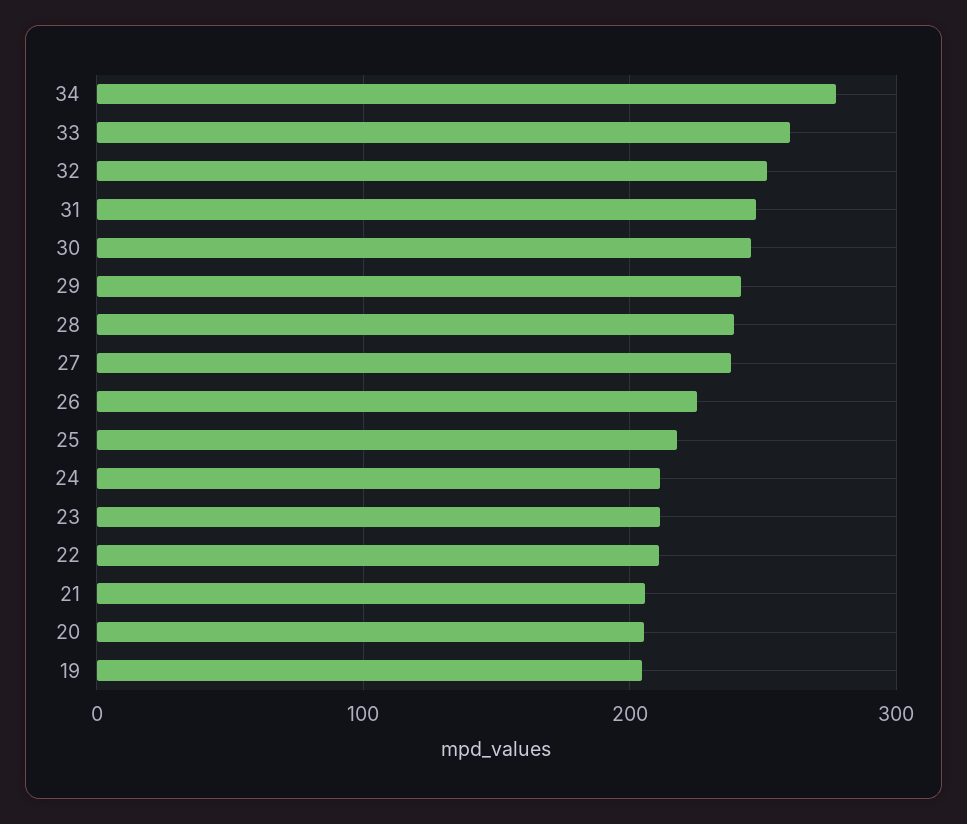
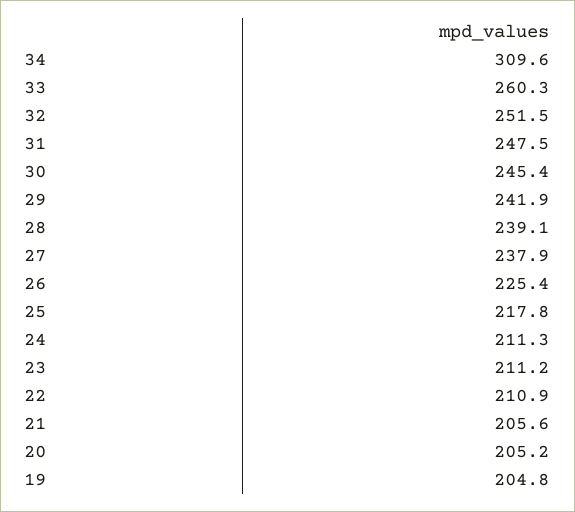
34: 280 -> 309.6

